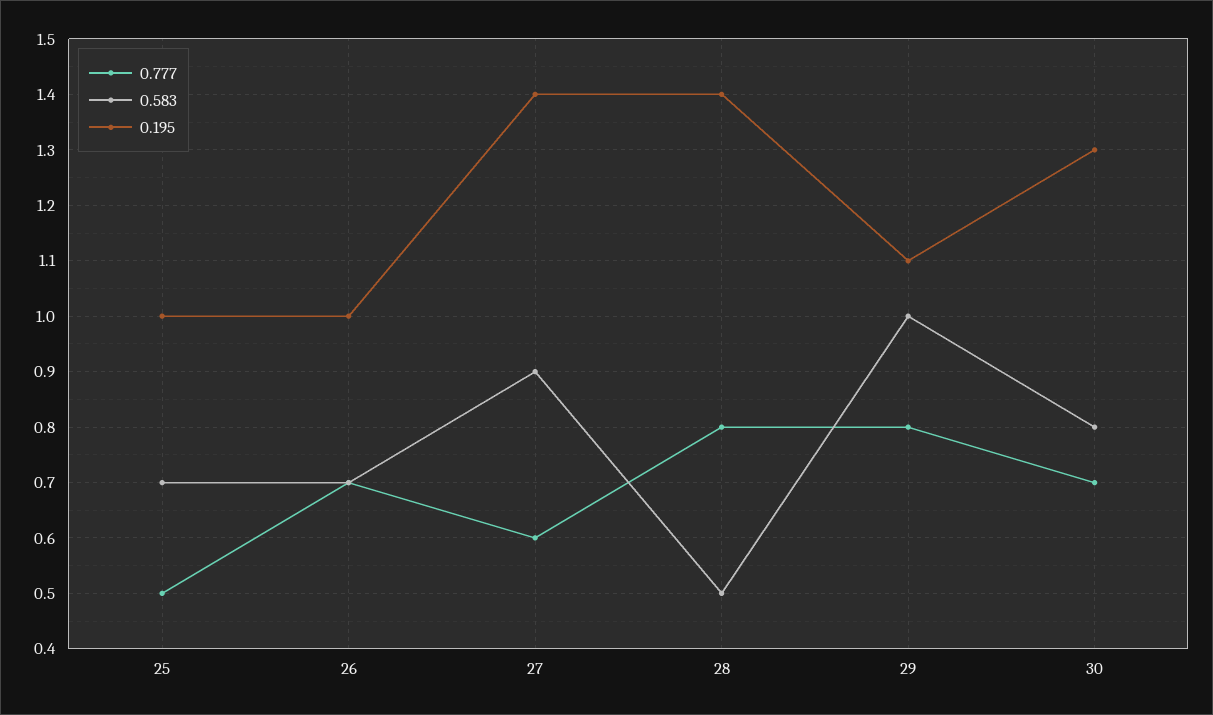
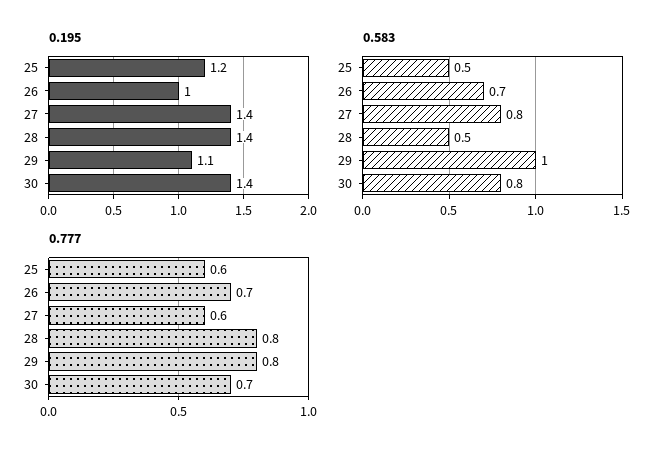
0.777, 25: 0.5 -> 0.6
0.583, 25: 0.7 -> 0.5
0.195, 25: 1 -> 1.2
0.583, 27: 0.9 -> 0.8
0.195, 30: 1.3 -> 1.4

